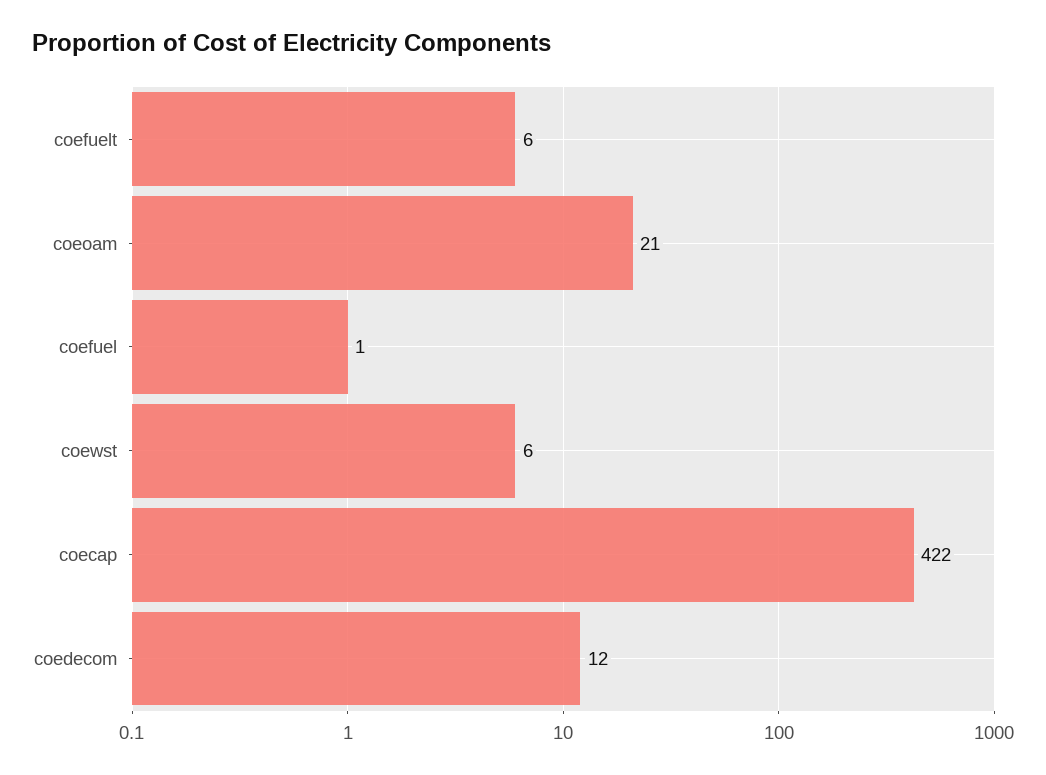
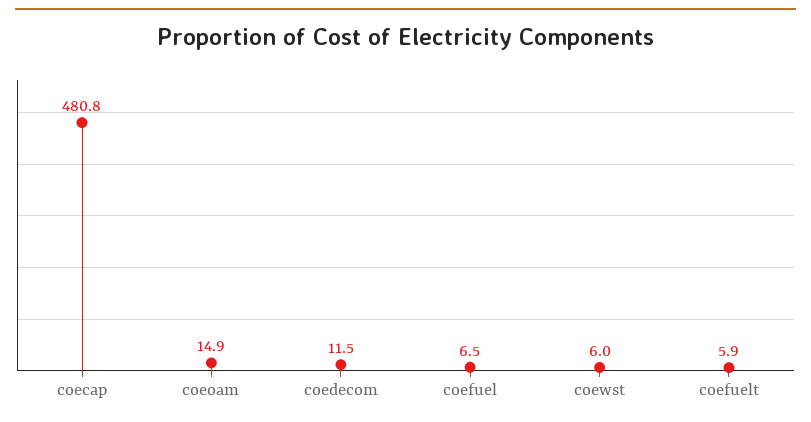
coeoam: 21 -> 14.9
coefuel: 1 -> 6.5
coecap: 422 -> 480.8

